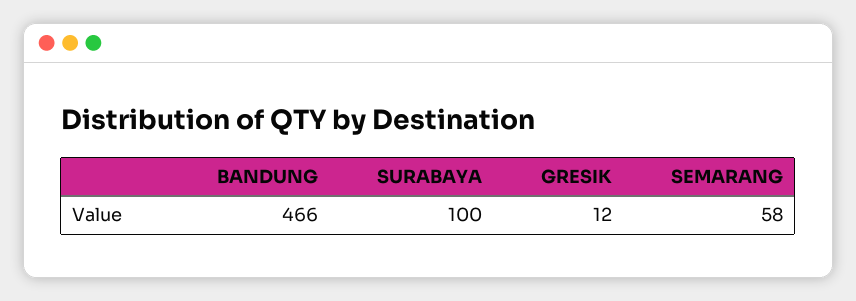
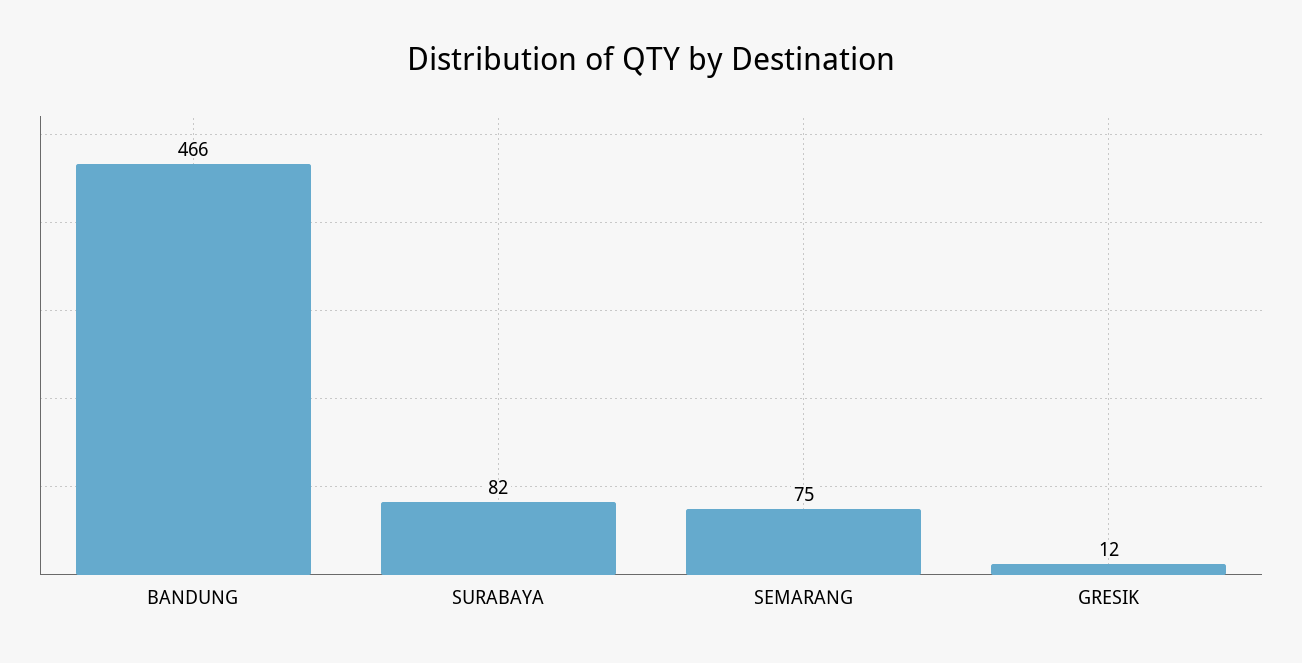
SURABAYA: 100 -> 82
SEMARANG: 58 -> 75

